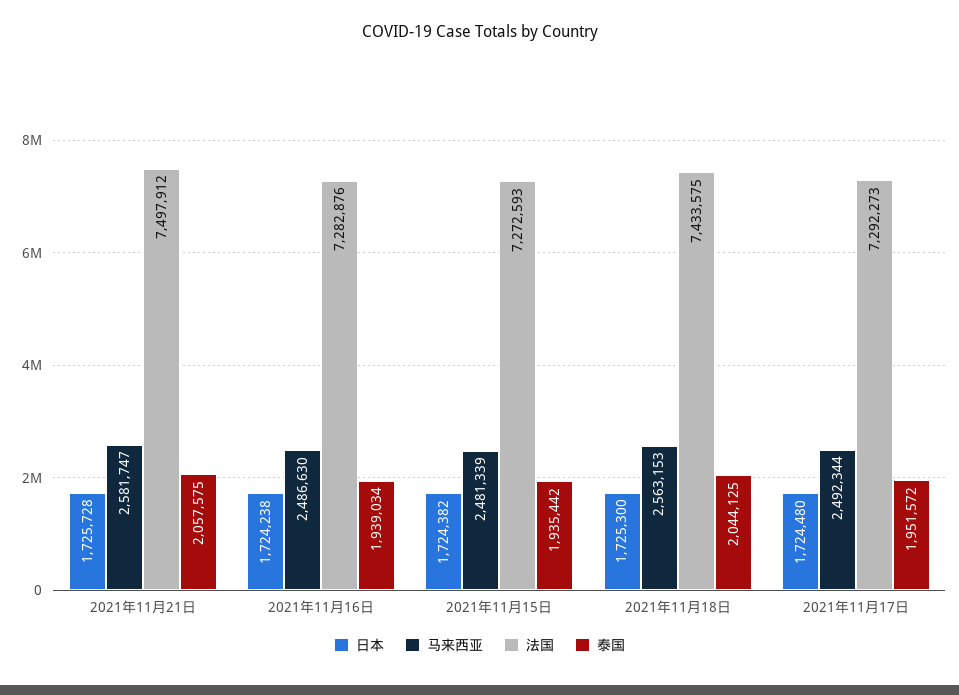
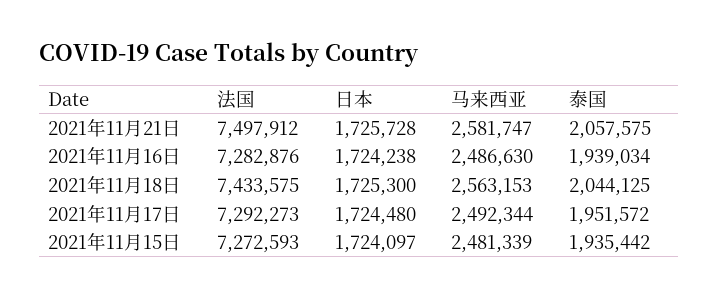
日本, 2021年11月15日: 1724382 -> 1724097

